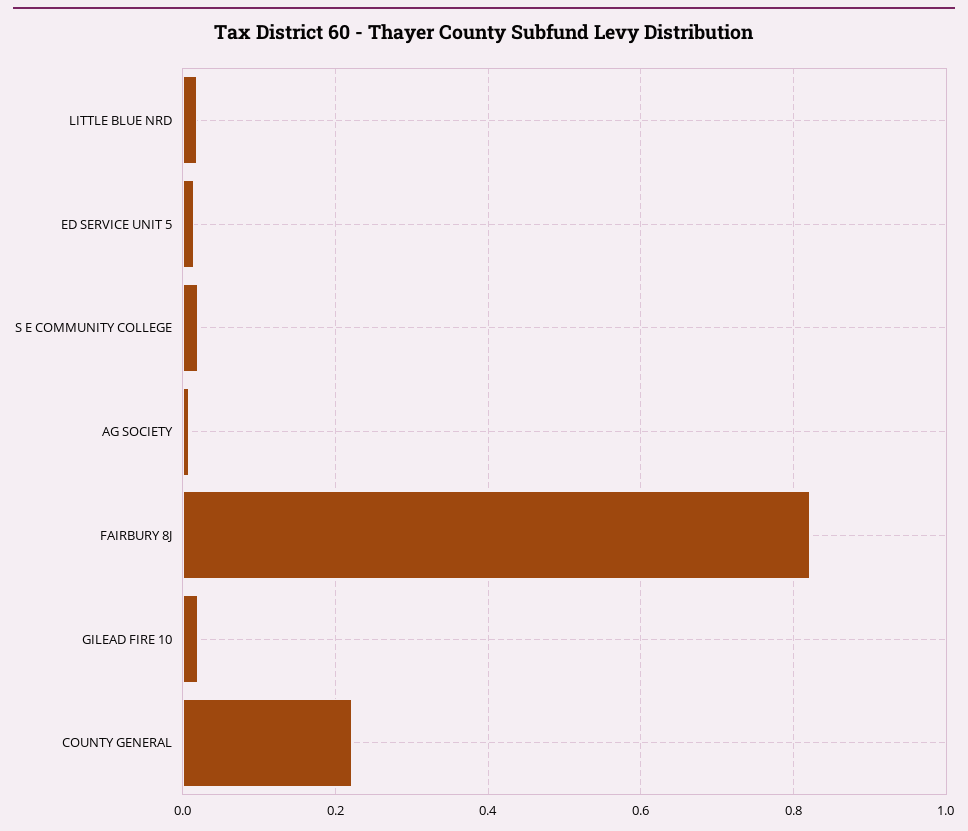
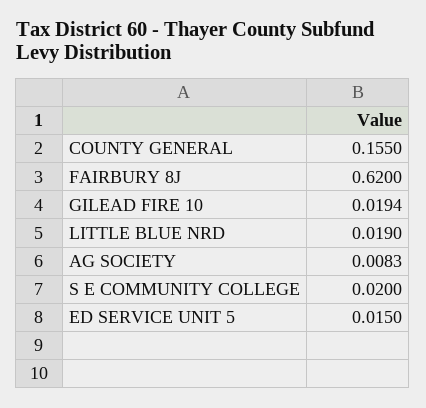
FAIRBURY 8J: 0.82 -> 0.62
COUNTY GENERAL: 0.22 -> 0.155

